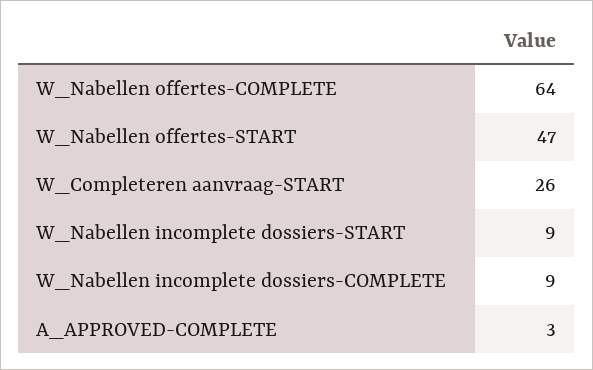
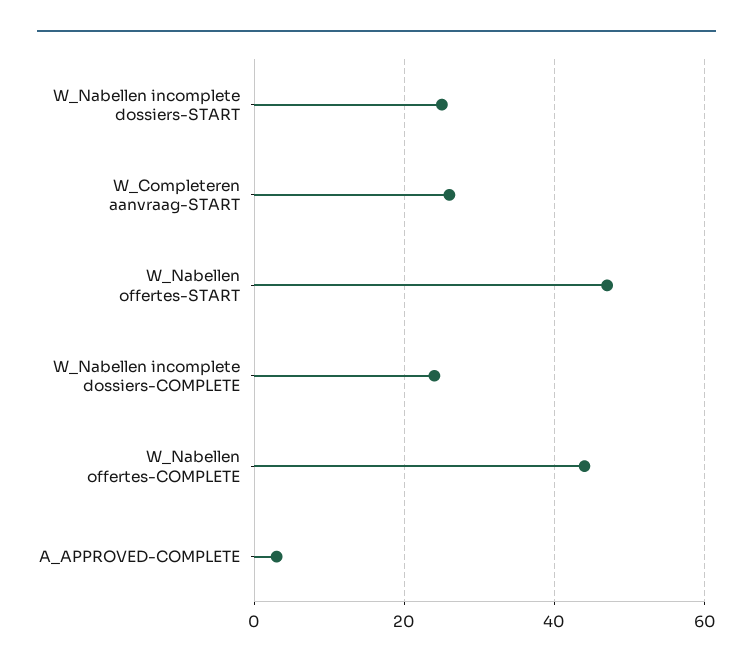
W_Nabellen offertes-COMPLETE: 64 -> 45
W_Nabellen incomplete dossiers-START: 9 -> 25
W_Nabellen incomplete dossiers-COMPLETE: 9 -> 25

